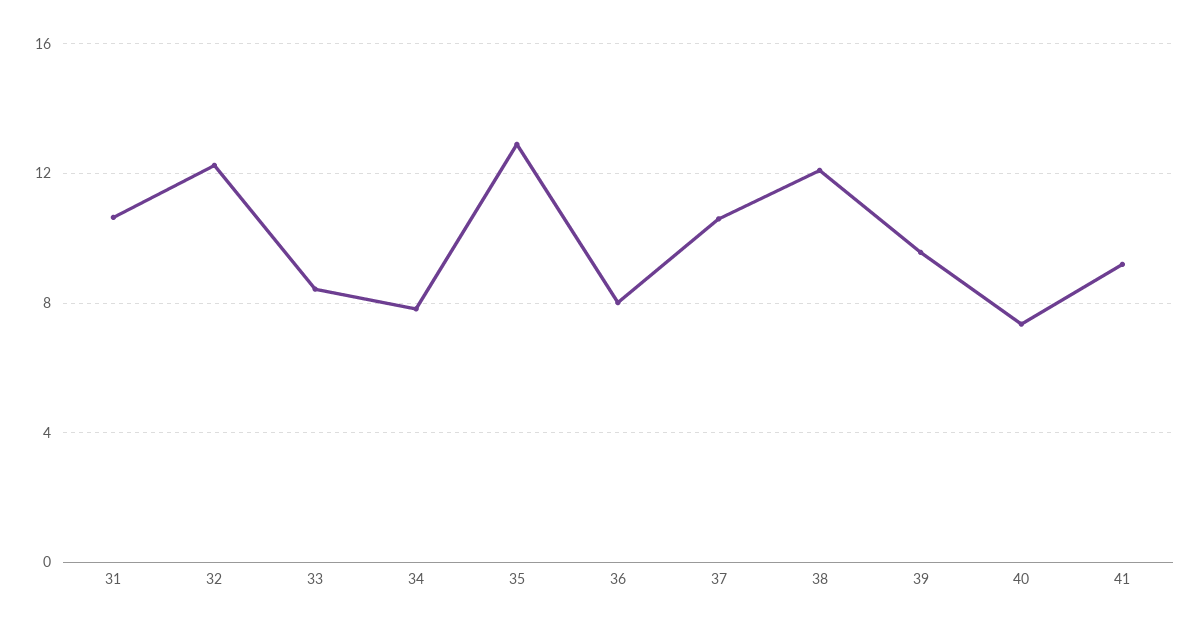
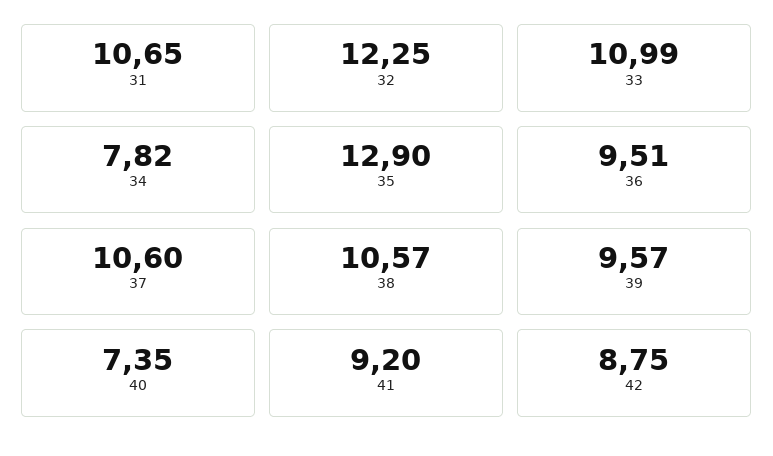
33: 8.5 -> 10.99
36: 8 -> 9.51
38: 12 -> 10.57
42: none -> 8.75

